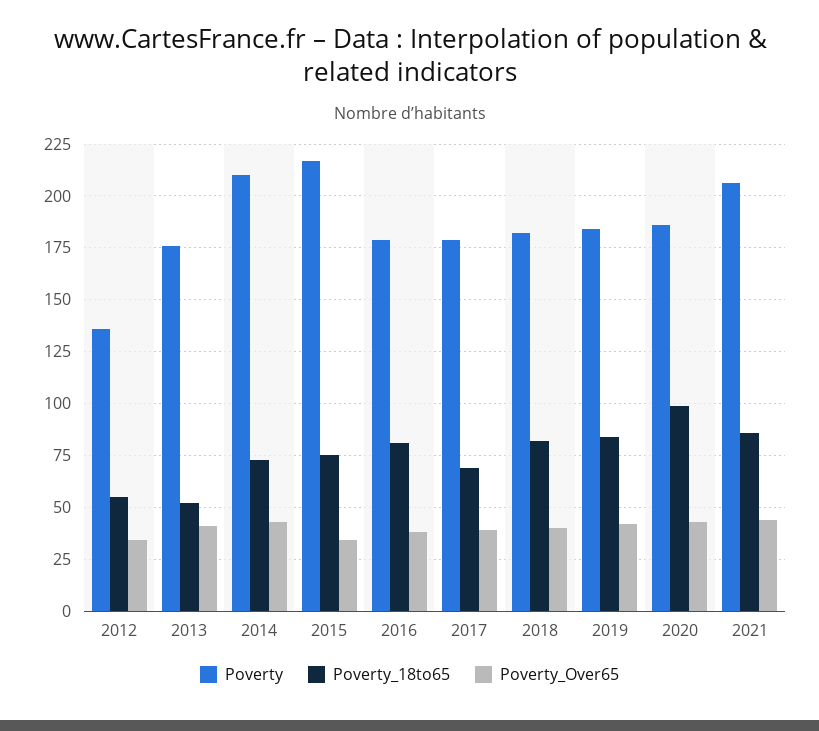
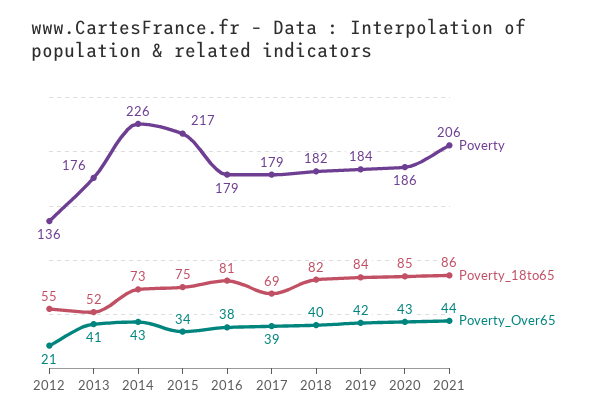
Poverty_Over65, 2012: 35 -> 21
Poverty, 2014: 210 -> 226
Poverty_18to65, 2020: 100 -> 85

